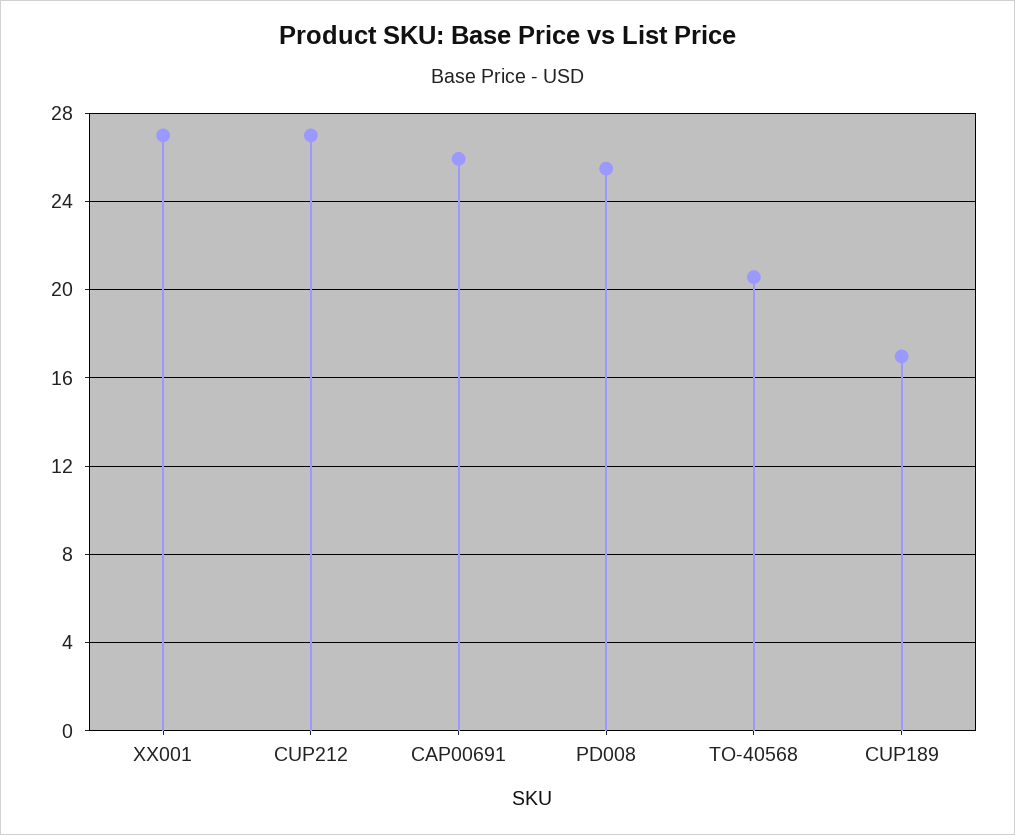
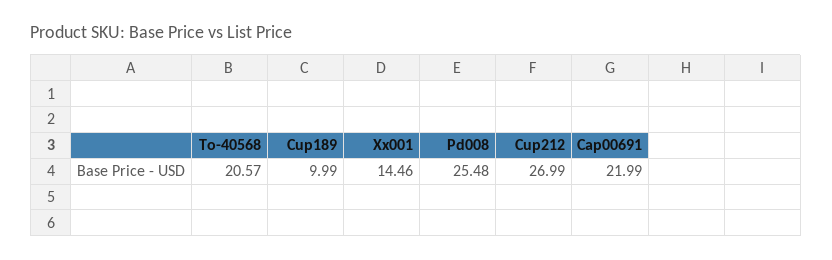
XX001: 27 -> 14.46
CAP00691: 26 -> 21.99
CUP189: 17 -> 9.99

